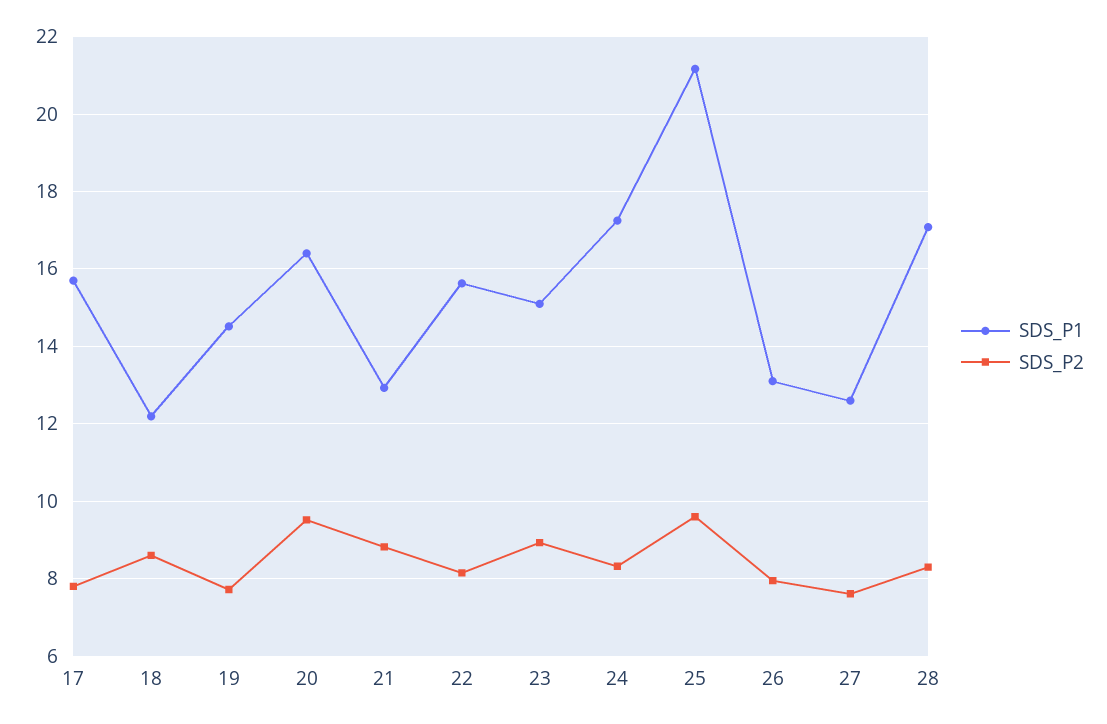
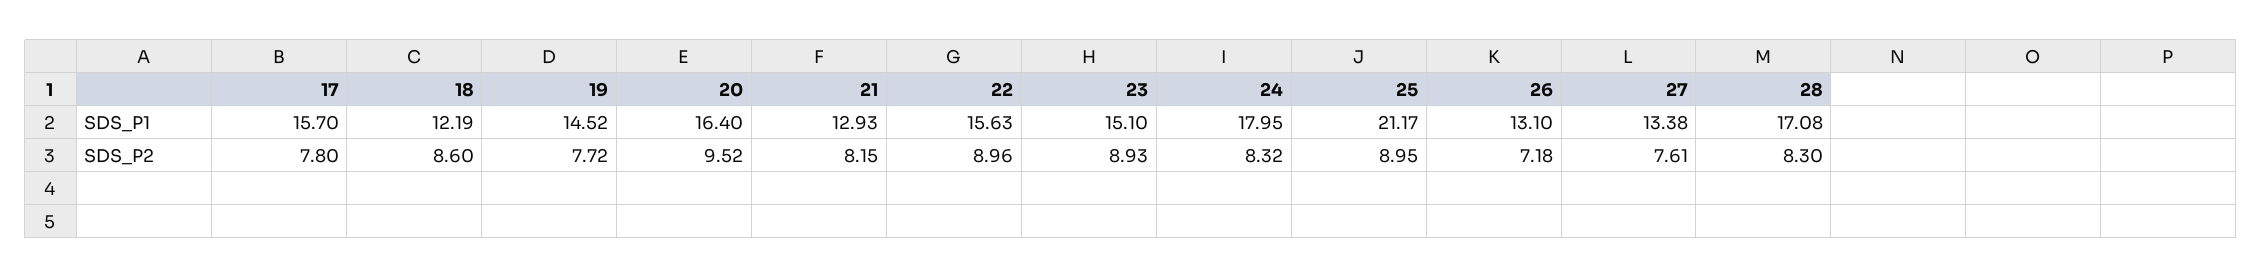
SDS_P2, 21: 8.8 -> 8.15
SDS_P2, 22: 8.2 -> 8.96
SDS_P1, 24: 17.2 -> 17.95
SDS_P2, 25: 9.6 -> 8.95
SDS_P2, 26: 8 -> 7.18
SDS_P1, 27: 12.6 -> 13.38

